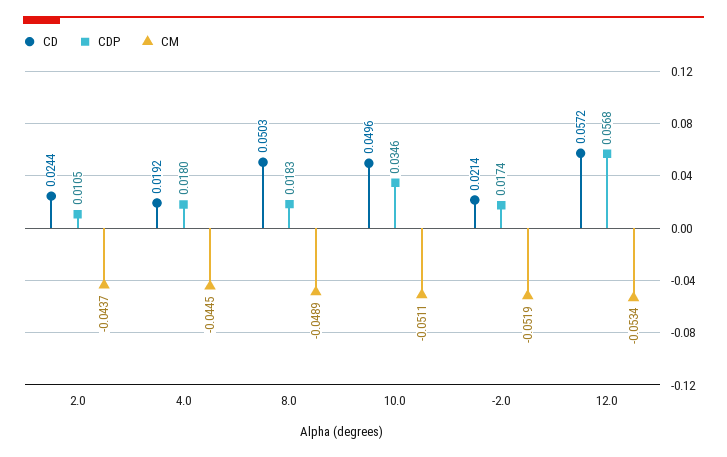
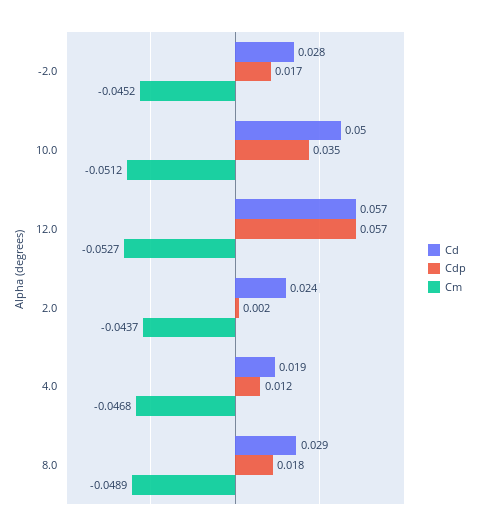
CDP, 2.0: 0.0105 -> 0.002
CDP, 4.0: 0.018 -> 0.012
CM, 4.0: -0.0445 -> -0.0468
CD, 8.0: 0.0503 -> 0.029
CM, 10.0: -0.0511 -> -0.0512
CD, -2.0: 0.0214 -> 0.028
CM, -2.0: -0.0519 -> -0.0452
CM, 12.0: -0.0534 -> -0.0527

